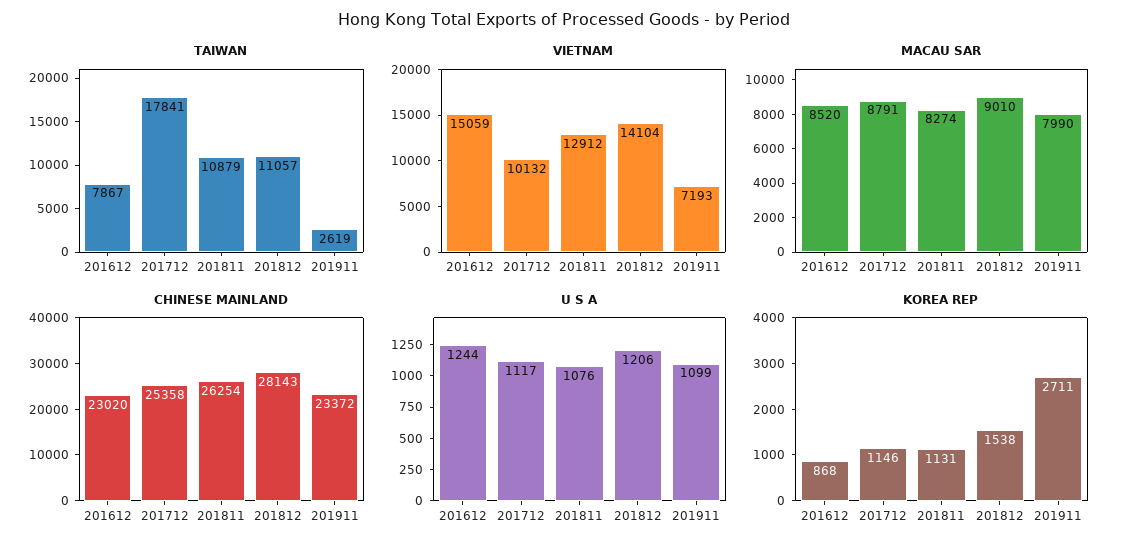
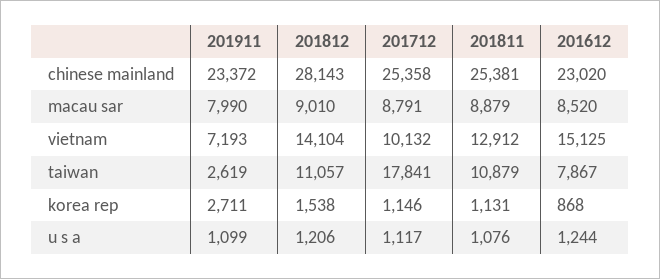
VIETNAM, 201612: 15059 -> 15125
MACAU SAR, 201811: 8274 -> 8879
CHINESE MAINLAND, 201811: 26254 -> 25381

